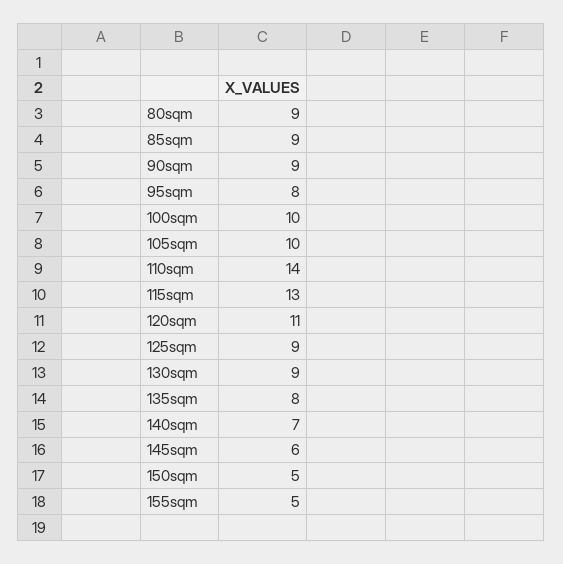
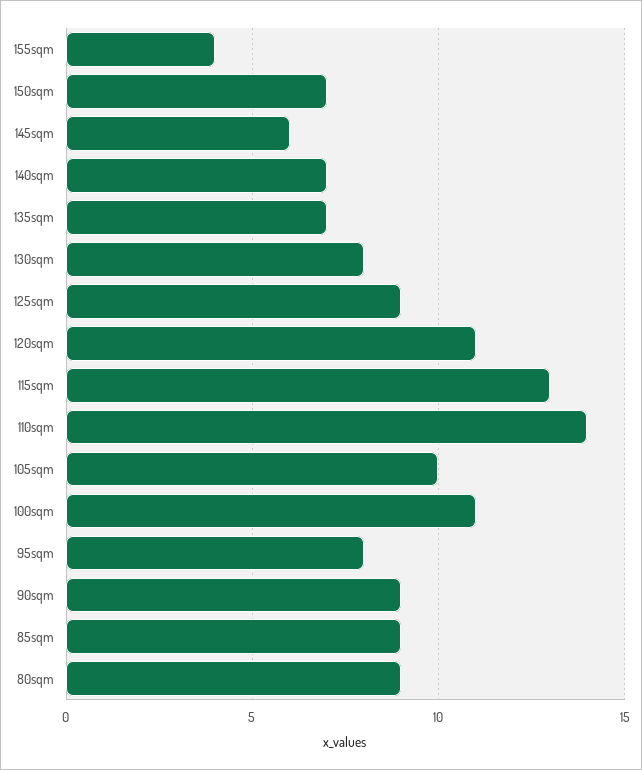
100sqm: 10 -> 11
130sqm: 9 -> 8
135sqm: 8 -> 7
150sqm: 5 -> 7
155sqm: 5 -> 4

